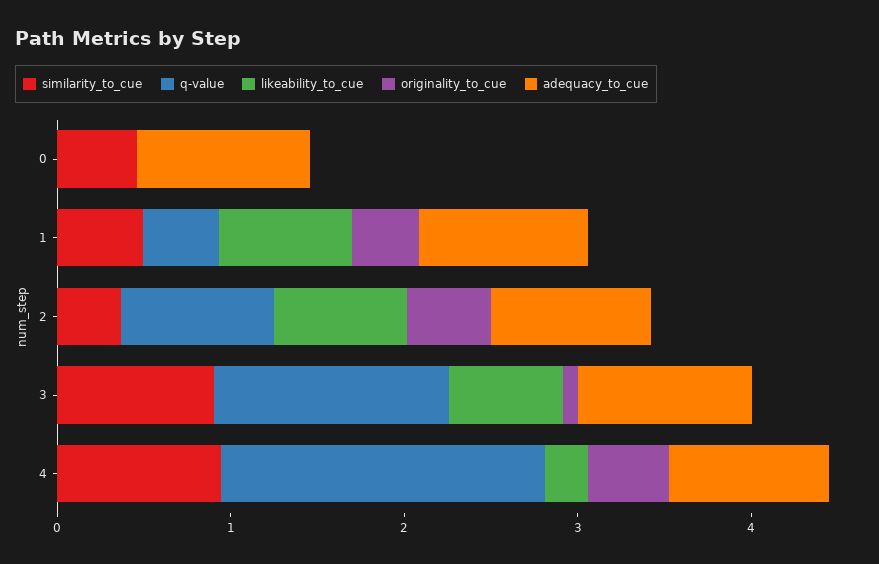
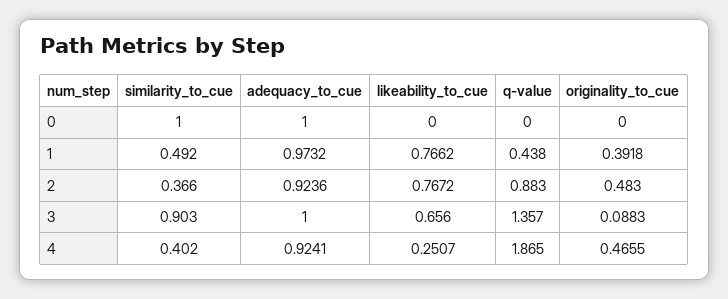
similarity_to_cue, 0: 0.4 -> 1
similarity_to_cue, 4: 1 -> 0.402

